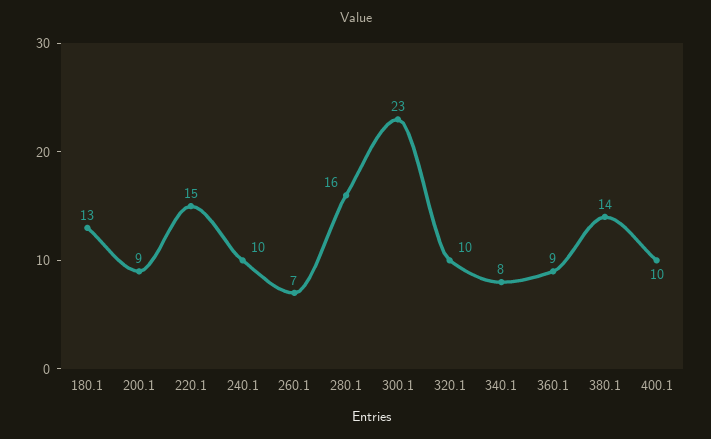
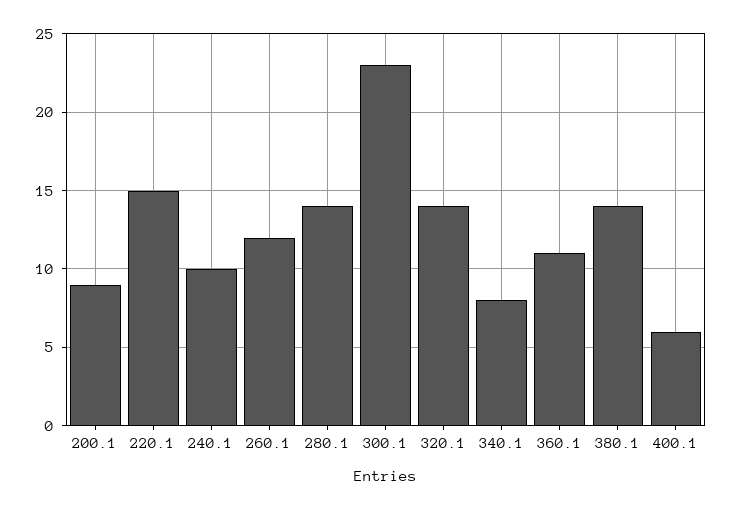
180.1: 13 -> none
260.1: 7 -> 12
280.1: 16 -> 14
320.1: 10 -> 14
360.1: 9 -> 11
400.1: 10 -> 6

